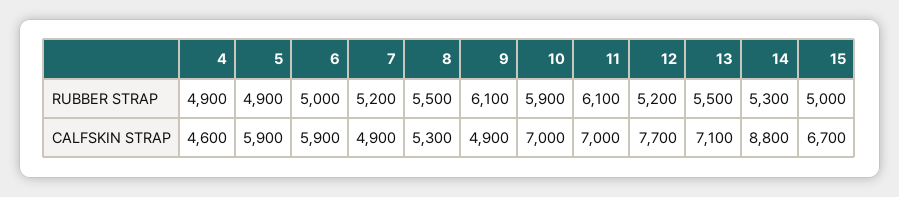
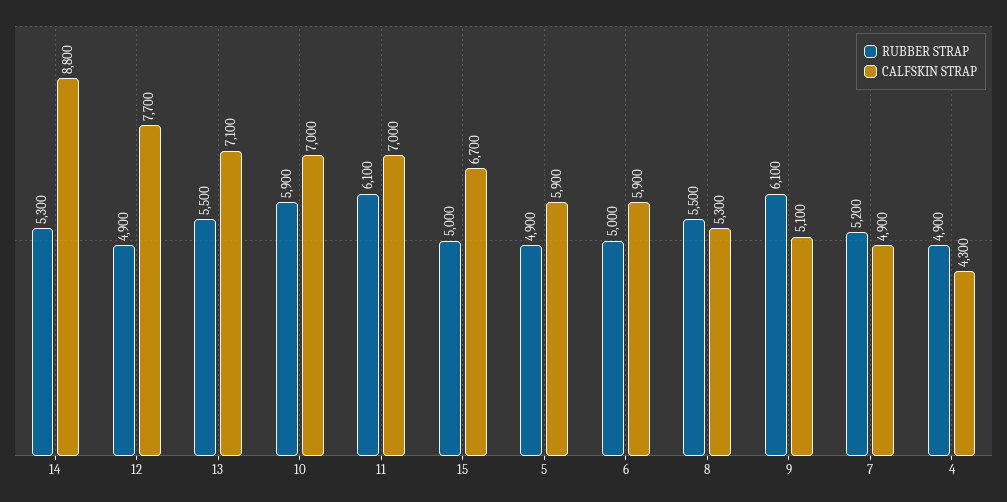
RUBBER STRAP, 12: 5200 -> 4900
CALFSKIN STRAP, 4: 4600 -> 4300
CALFSKIN STRAP, 9: 4900 -> 5100

